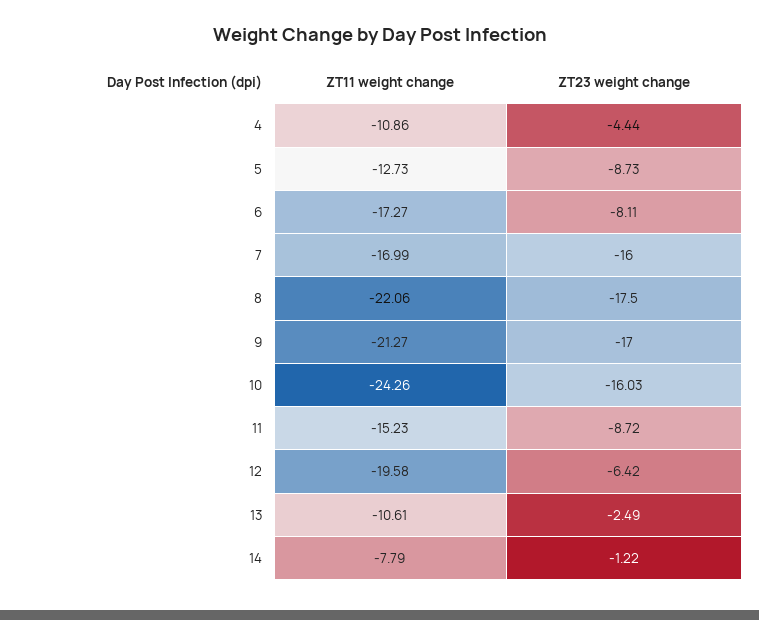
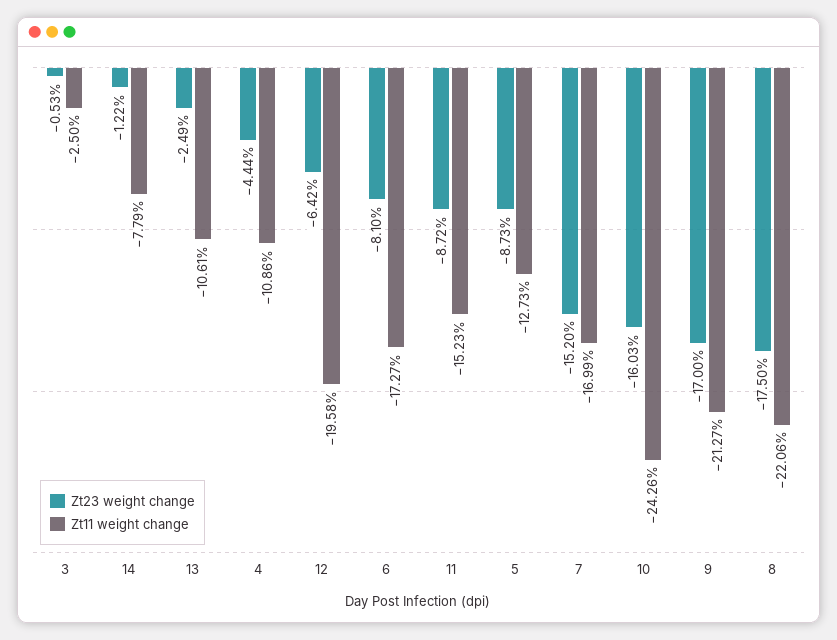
ZT23 weight change, 6: -8.11 -> -8.1
ZT23 weight change, 7: -16 -> -15.2
ZT23 weight change, 3: none -> -0.53
ZT11 weight change, 3: none -> -2.5

